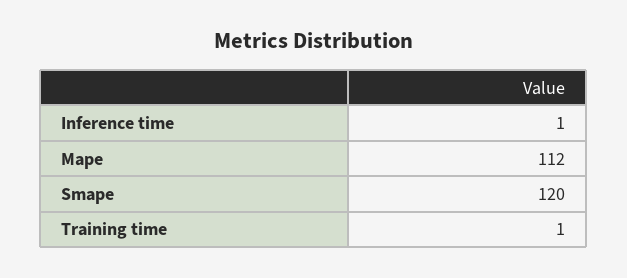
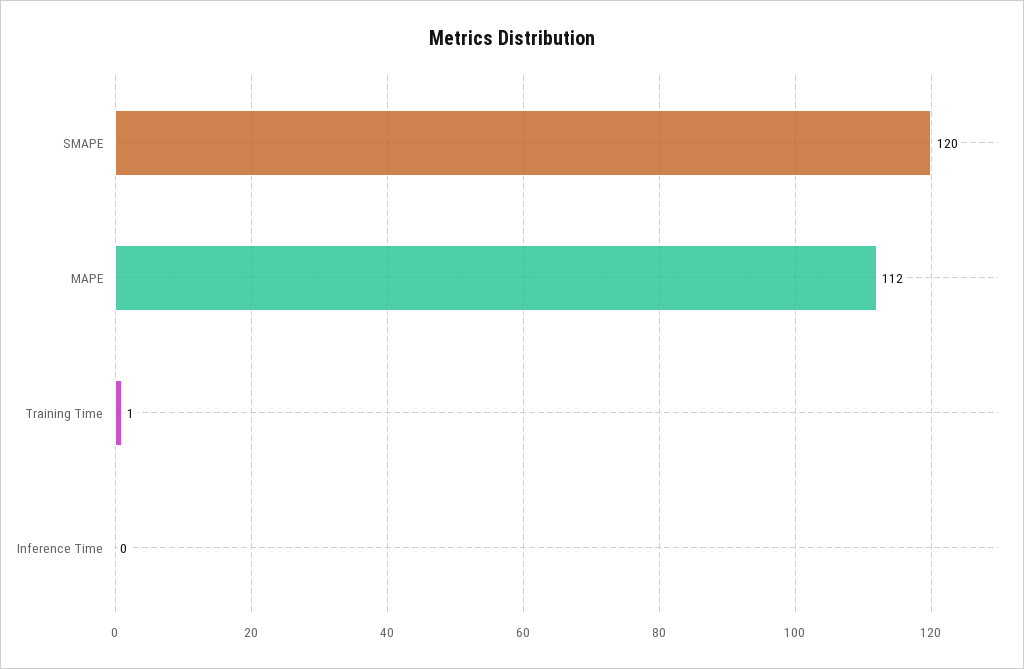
Inference time: 1 -> 0

